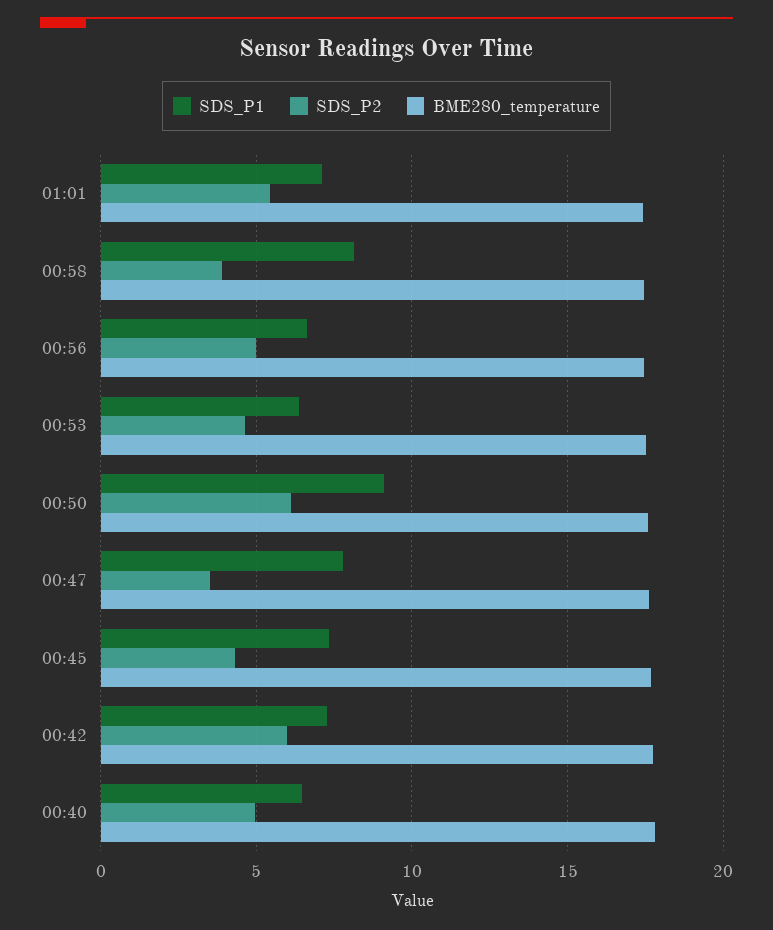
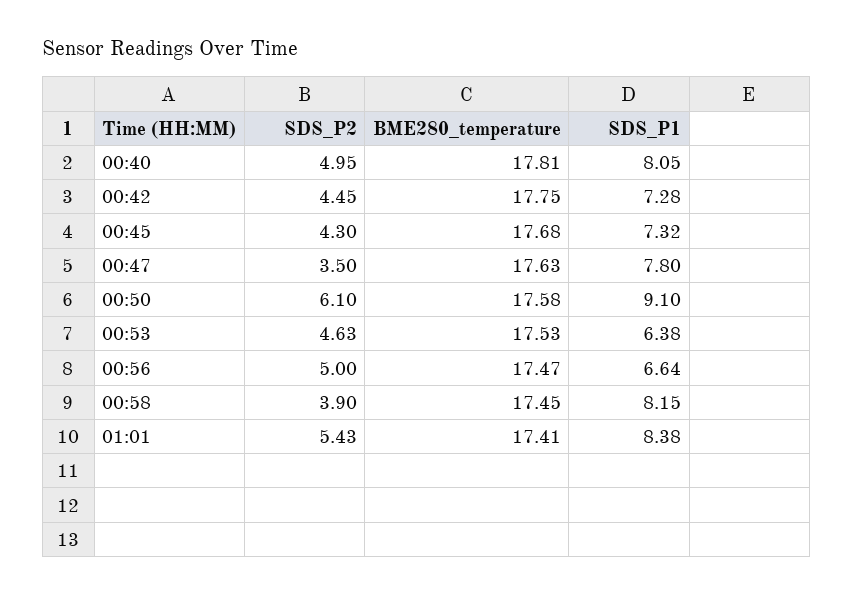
SDS_P1, 01:01: 7 -> 8.38
SDS_P2, 00:42: 6 -> 4.45
SDS_P1, 00:40: 6.5 -> 8.05

